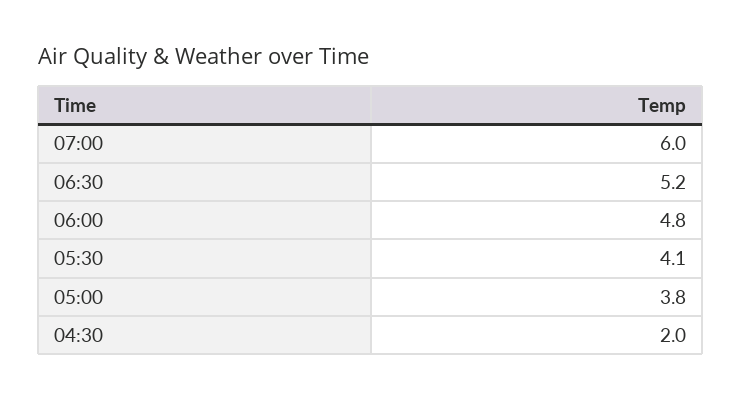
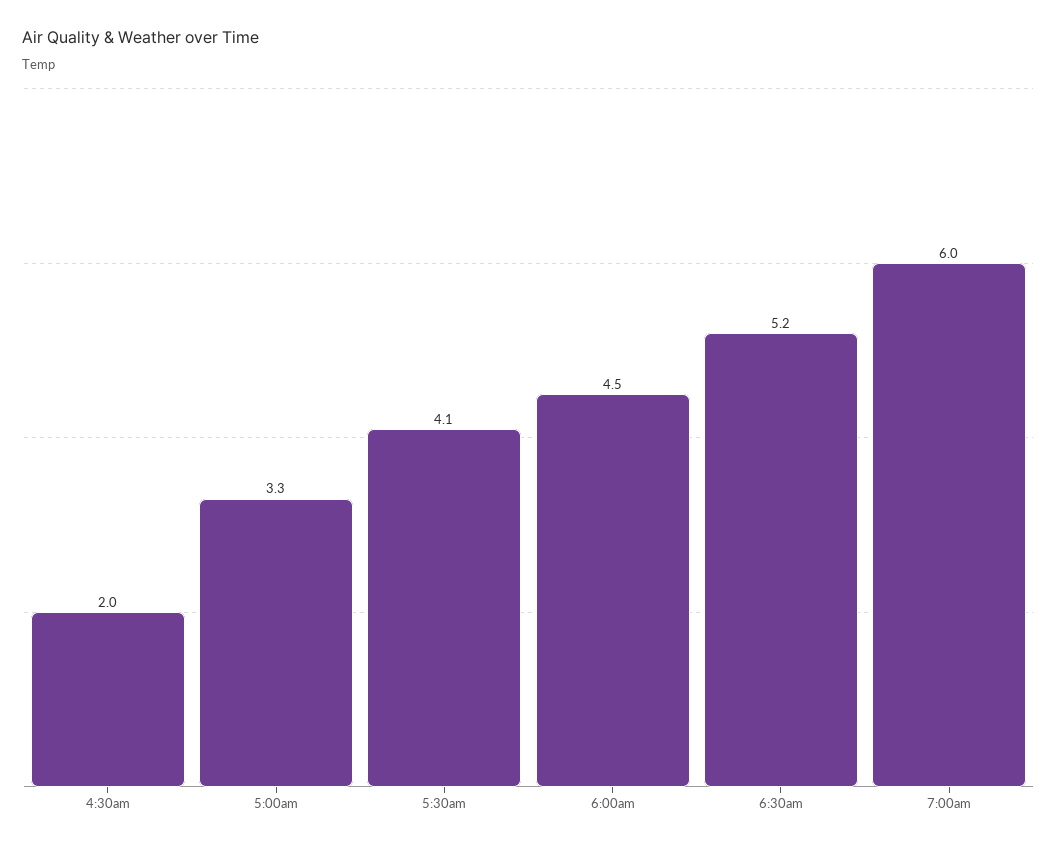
06:00: 4.8 -> 4.5
05:00: 3.8 -> 3.3

